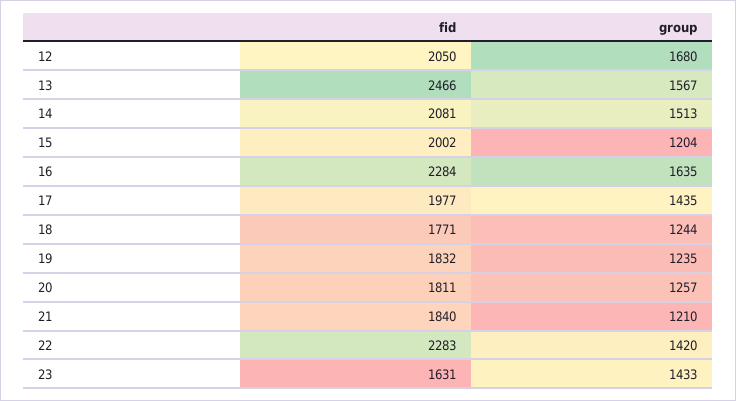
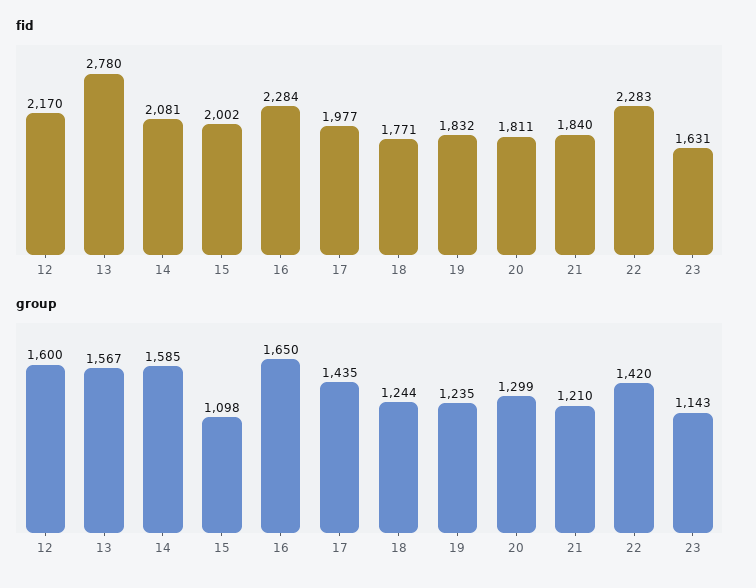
fid, 12: 2050 -> 2170
group, 12: 1680 -> 1600
fid, 13: 2466 -> 2780
group, 14: 1513 -> 1585
group, 15: 1204 -> 1098
group, 16: 1635 -> 1650
group, 20: 1257 -> 1299
group, 23: 1433 -> 1143

